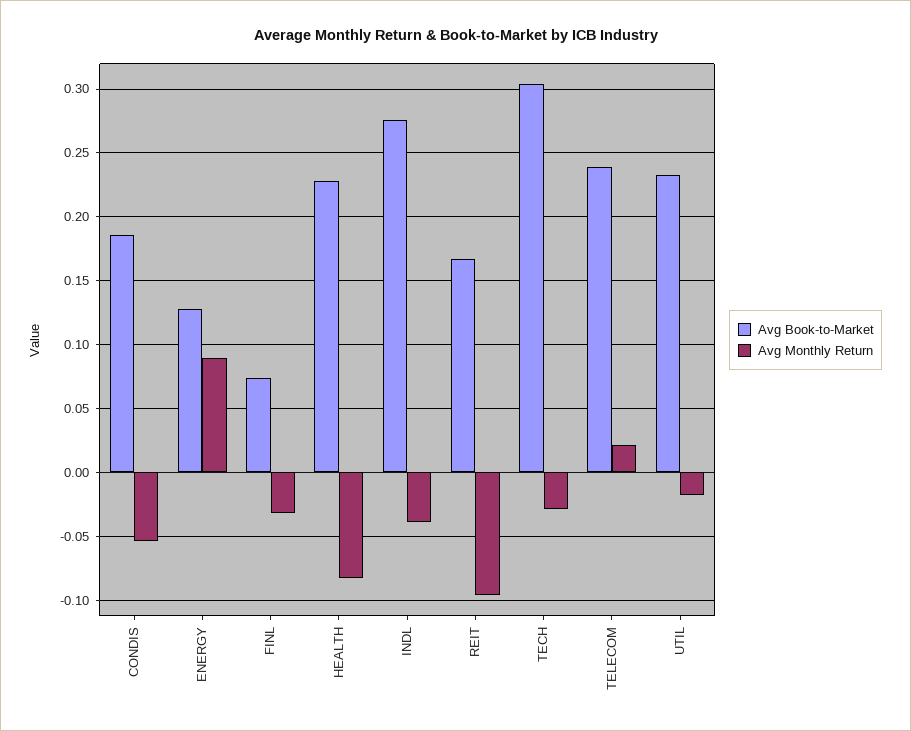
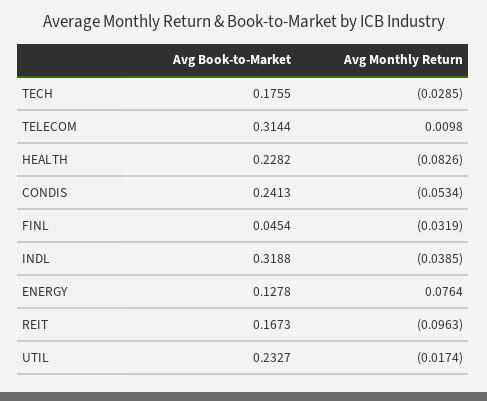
Avg Book-to-Market, CONDIS: 0.185 -> 0.2413
Avg Monthly Return, ENERGY: 0.09 -> 0.0764
Avg Book-to-Market, FINL: 0.075 -> 0.0454
Avg Book-to-Market, INDL: 0.275 -> 0.3188
Avg Book-to-Market, TECH: 0.305 -> 0.1755
Avg Book-to-Market, TELECOM: 0.24 -> 0.3144
Avg Monthly Return, TELECOM: 0.02 -> 0.0098

